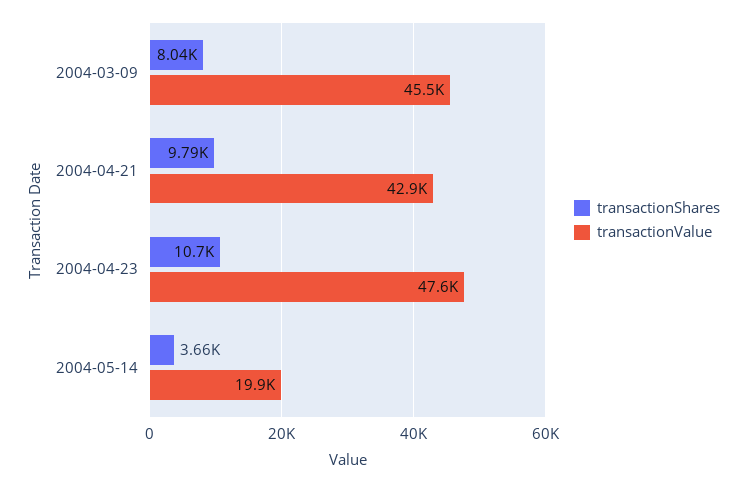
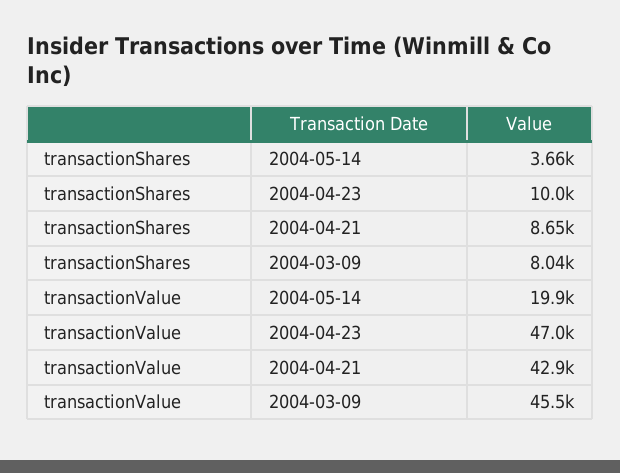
transactionShares, 2004-04-21: 9790 -> 8650
transactionShares, 2004-04-23: 10700 -> 10000
transactionValue, 2004-04-23: 47600 -> 47000

